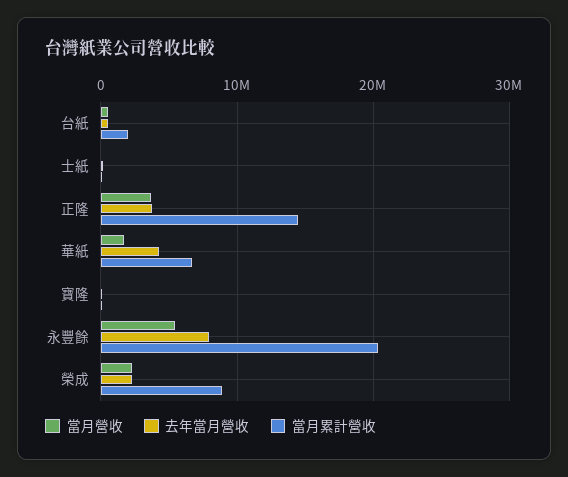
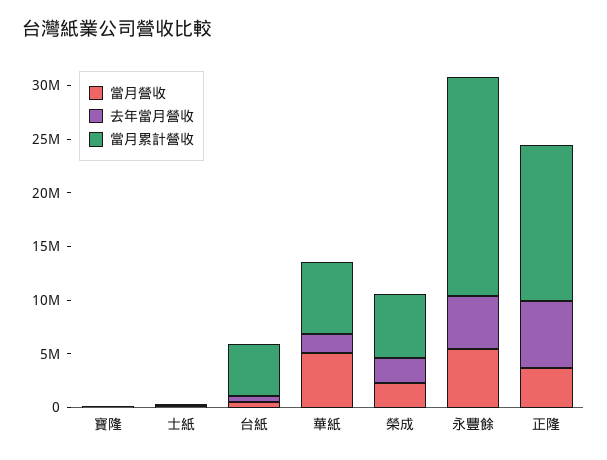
當月累計營收, 台紙: 2000000 -> 5000000
去年當月營收, 正隆: 4000000 -> 6000000
當月營收, 華紙: 2000000 -> 5000000
去年當月營收, 華紙: 4000000 -> 2000000
去年當月營收, 永豐餘: 8000000 -> 5000000
當月累計營收, 榮成: 9000000 -> 6000000

